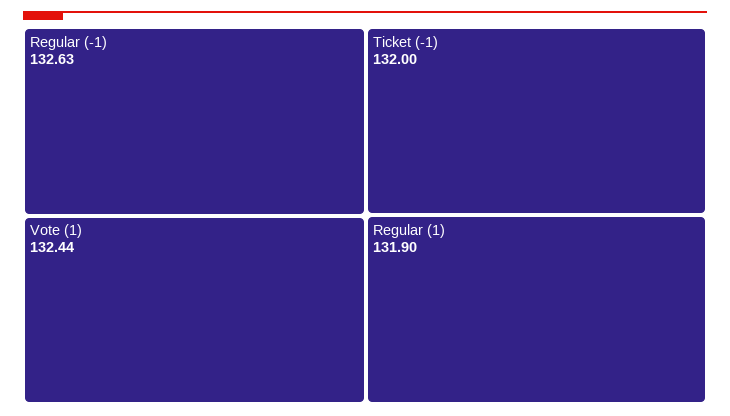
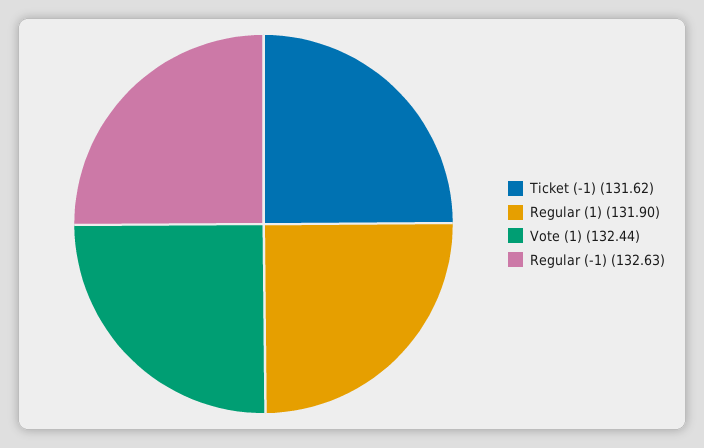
Ticket (-1): 132 -> 131.62

